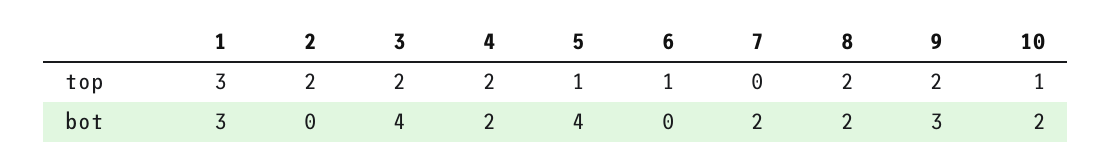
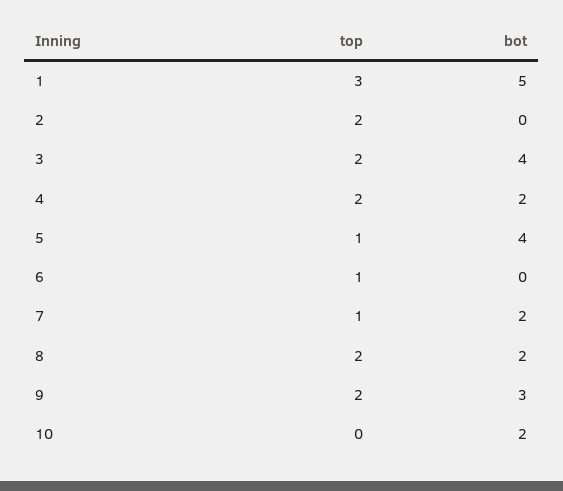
7, top: 0 -> 1
10, top: 1 -> 0
1, bot: 3 -> 5

